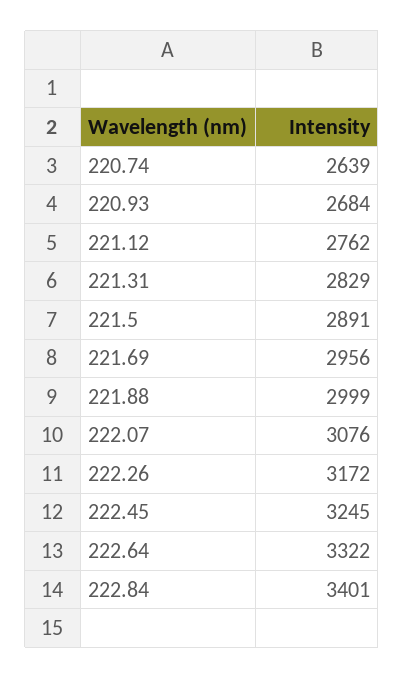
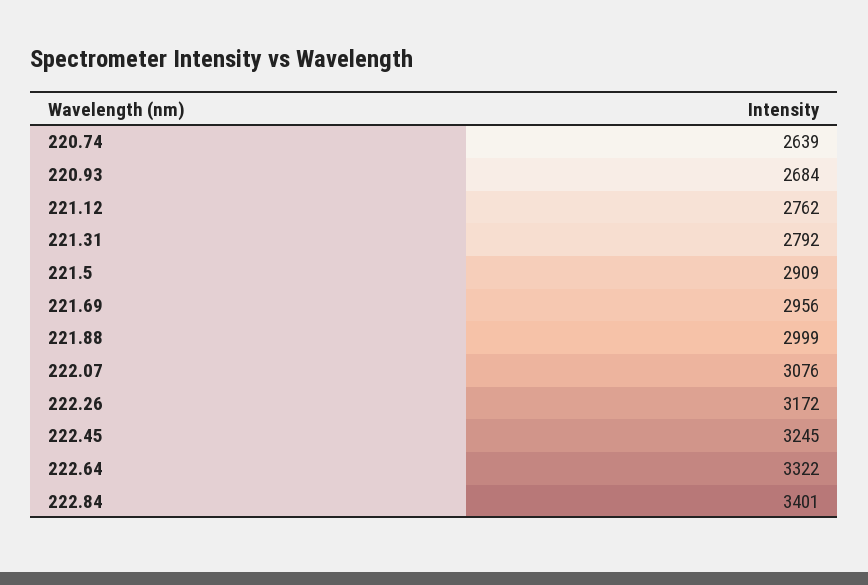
221.31: 2829 -> 2792
221.5: 2891 -> 2909

